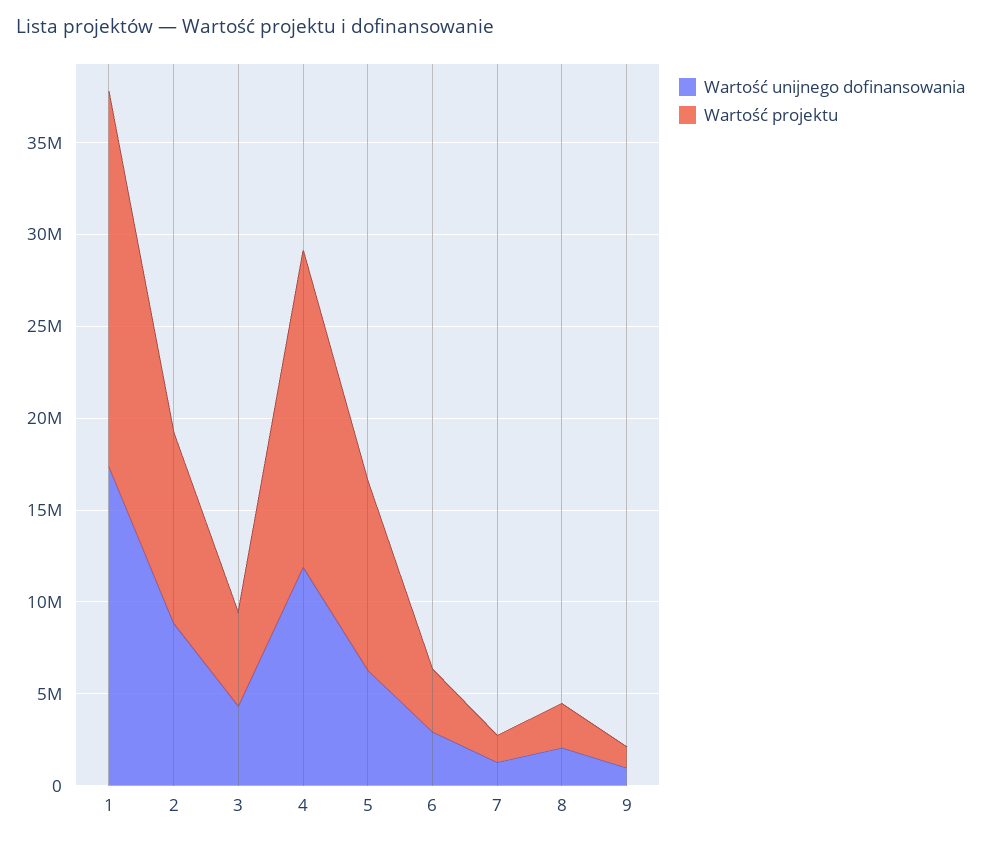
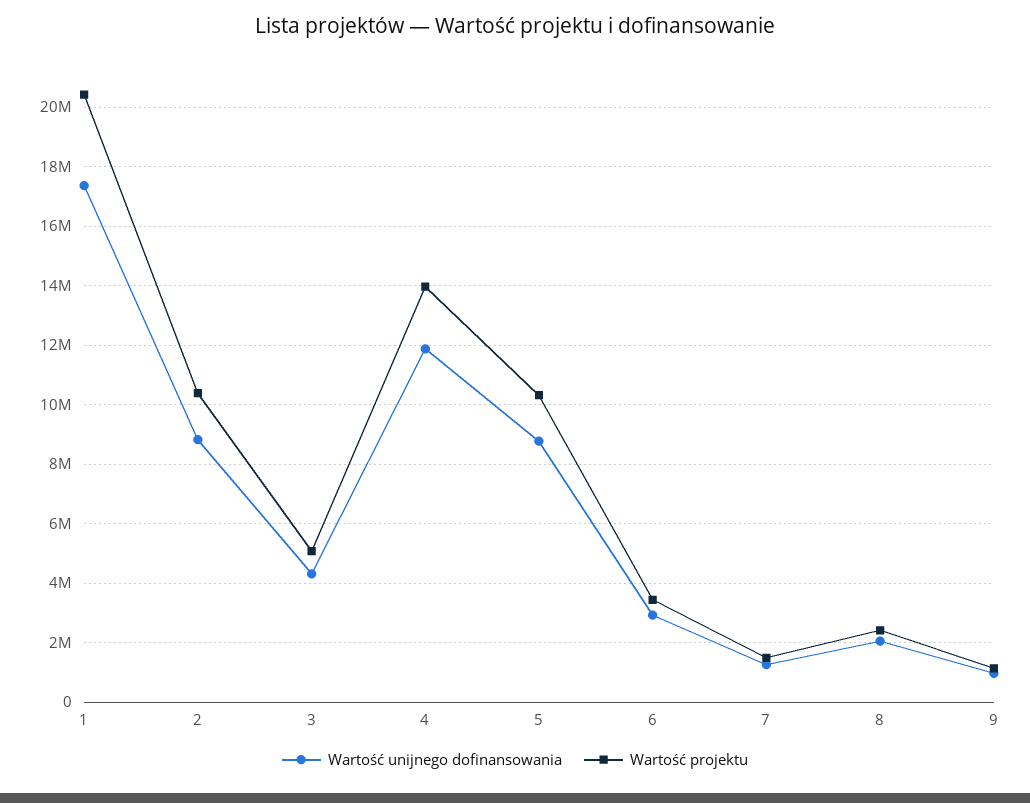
Wartość projektu, 4: 17000000 -> 14000000
Wartość unijnego dofinansowania, 5: 6000000 -> 8750000

